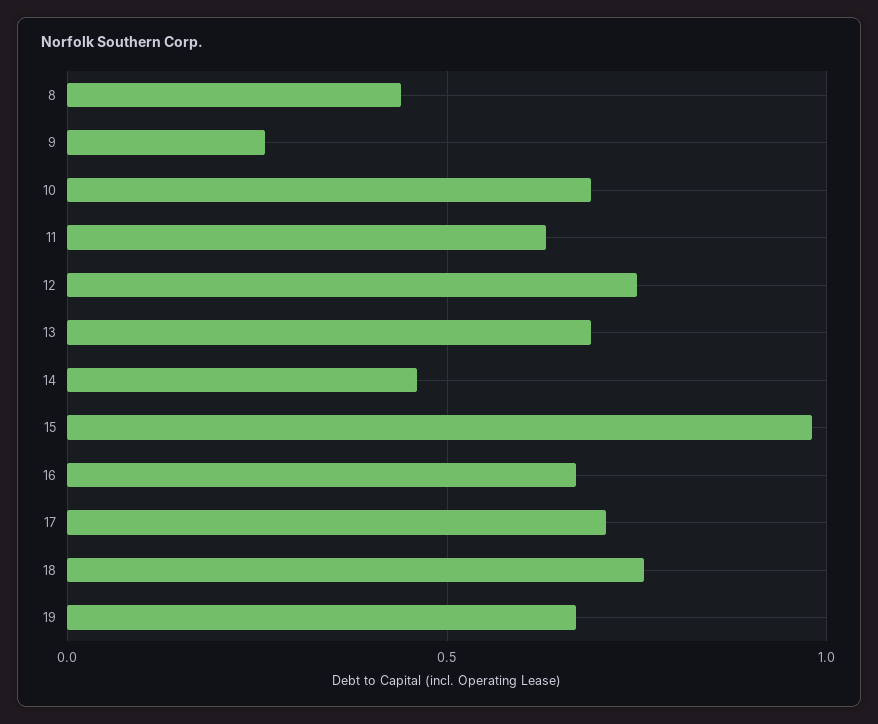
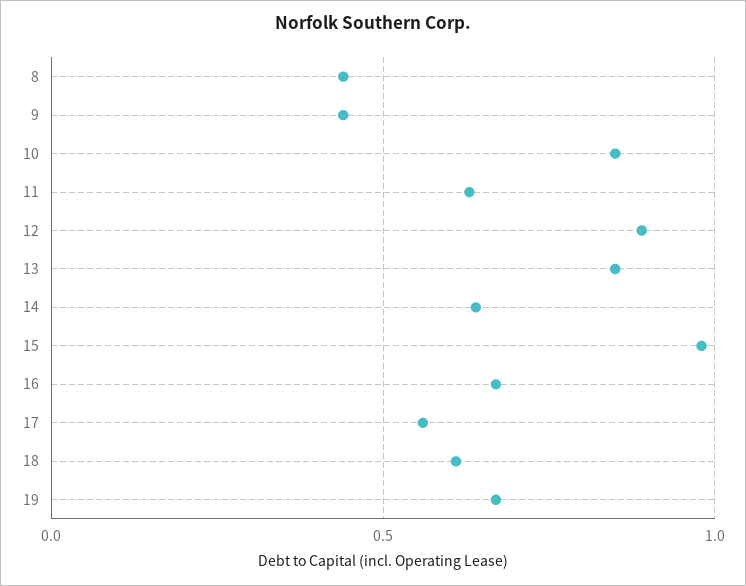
9: 0.25 -> 0.45
10: 0.7 -> 0.85
12: 0.75 -> 0.9
13: 0.7 -> 0.85
14: 0.45 -> 0.65
17: 0.7 -> 0.55
18: 0.75 -> 0.6

